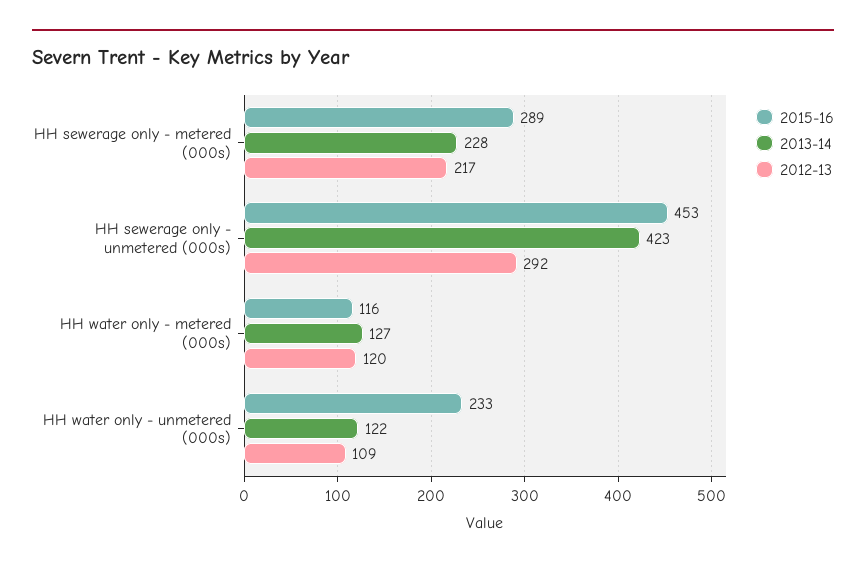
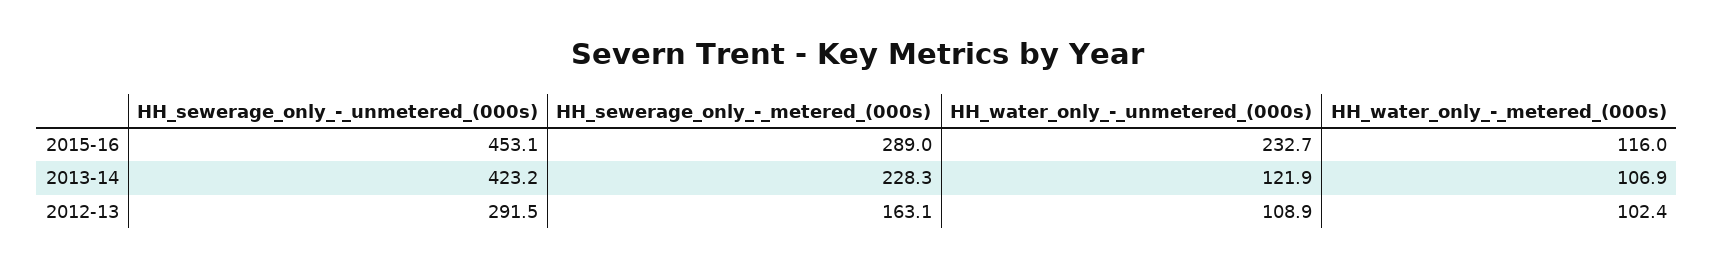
2012-13, HH sewerage only - metered (000s): 217 -> 163.1
2013-14, HH water only - metered (000s): 127 -> 106.9
2012-13, HH water only - metered (000s): 120 -> 102.4

